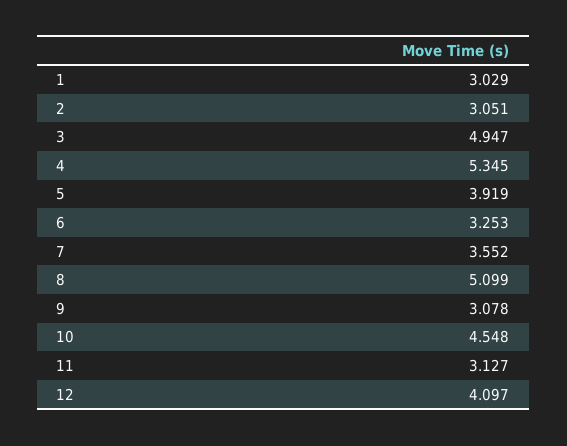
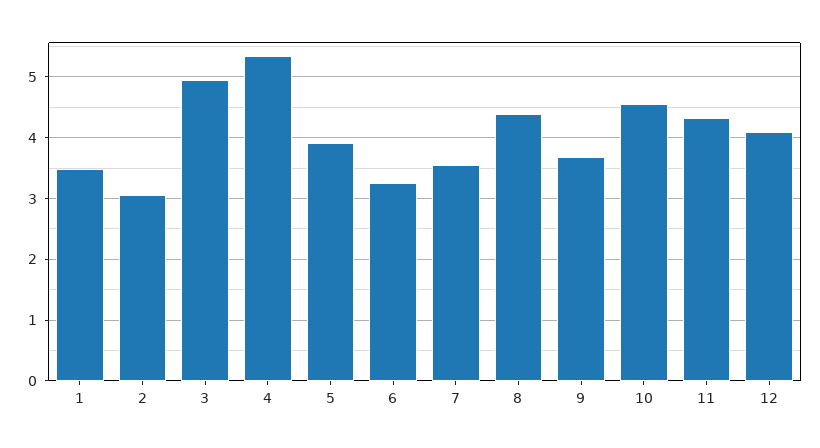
1: 3.029 -> 3.5
8: 5.099 -> 4.4
9: 3.078 -> 3.7
11: 3.127 -> 4.3

